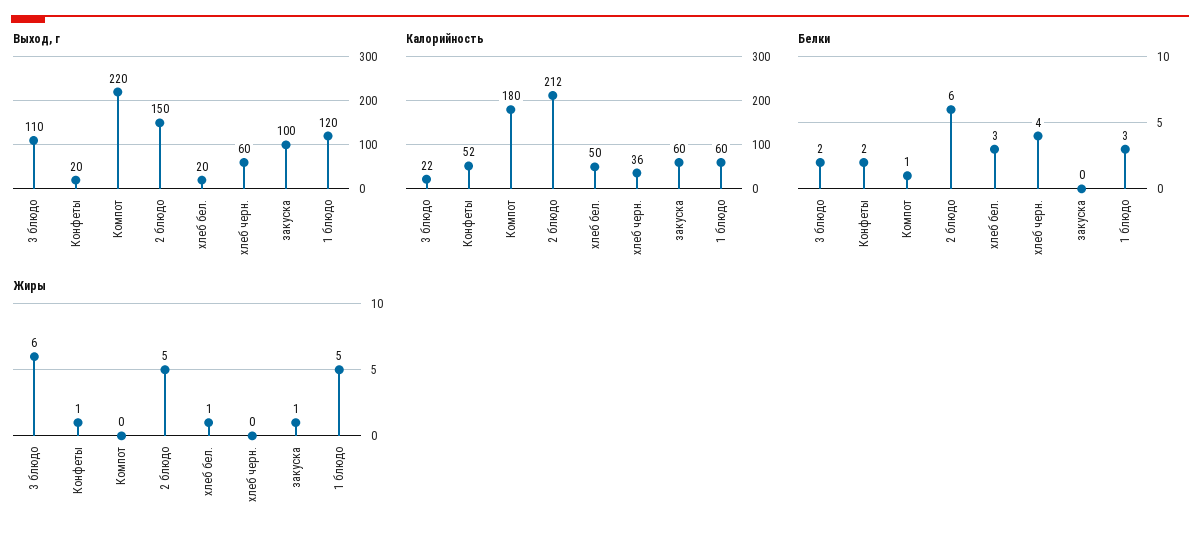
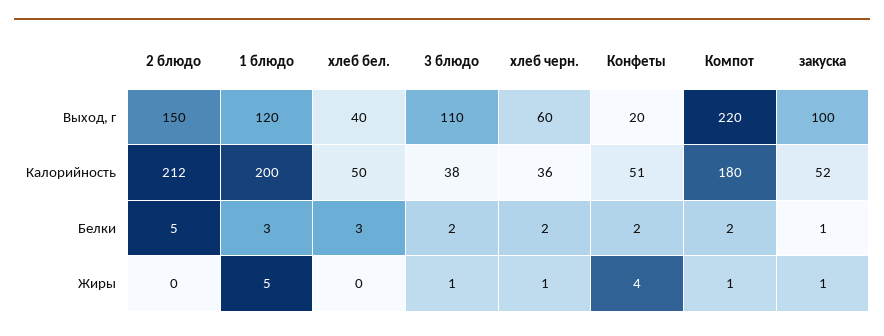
Выход, г, хлеб бел.: 20 -> 40
Калорийность, 3 блюдо: 22 -> 38
Калорийность, Конфеты: 52 -> 51
Калорийность, закуска: 60 -> 52
Калорийность, 1 блюдо: 60 -> 200
Белки, Компот: 1 -> 2
Белки, 2 блюдо: 6 -> 5
Белки, хлеб черн.: 4 -> 2
Белки, закуска: 0 -> 1
Жиры, 3 блюдо: 6 -> 1
Жиры, Конфеты: 1 -> 4
Жиры, Компот: 0 -> 1
Жиры, 2 блюдо: 5 -> 0
Жиры, хлеб бел.: 1 -> 0
Жиры, хлеб черн.: 0 -> 1

